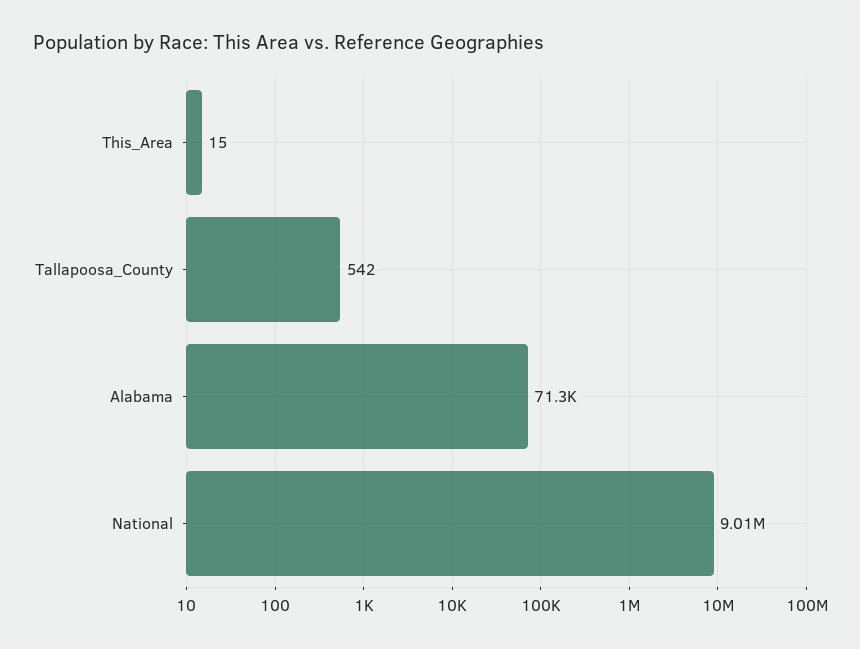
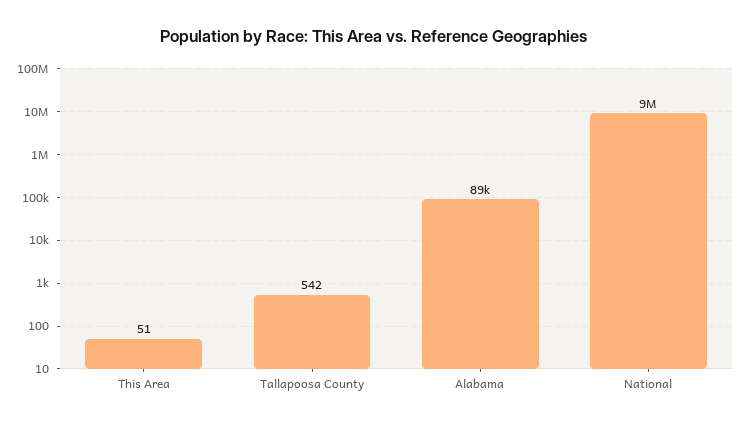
This_Area: 15 -> 51
Alabama: 71300 -> 89000

